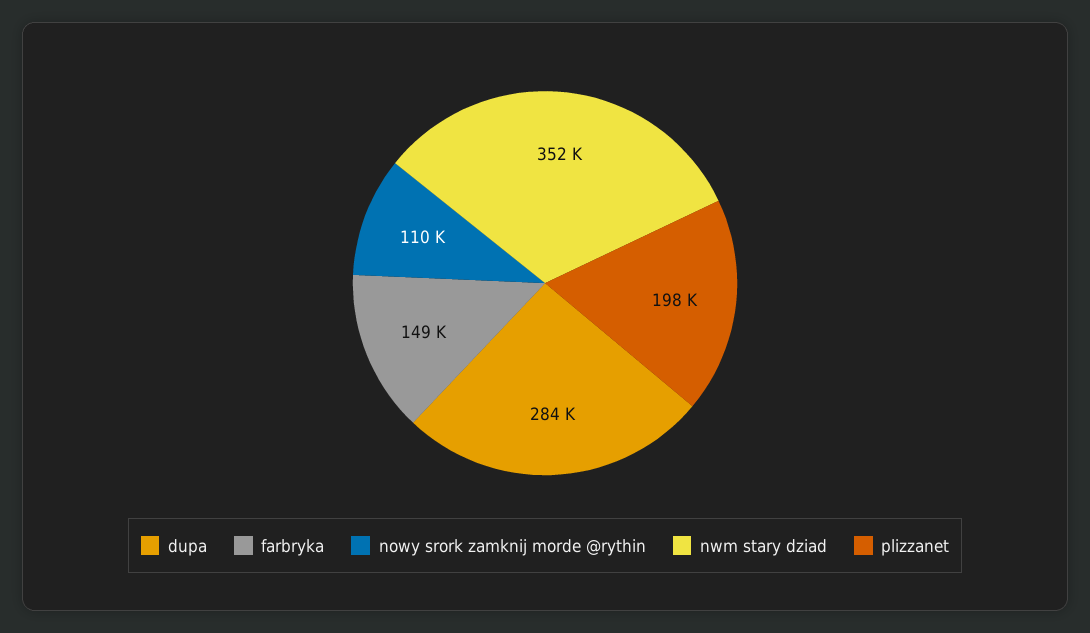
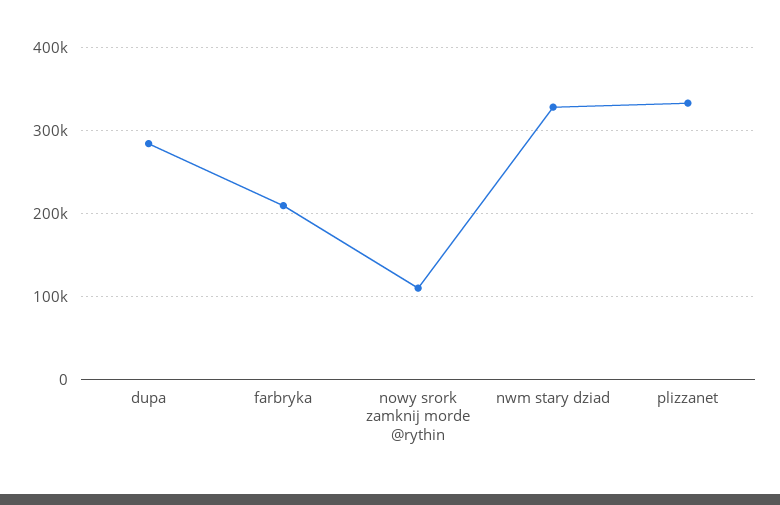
farbryka: 149000 -> 210000
nwm stary dziad: 352000 -> 330000
plizzanet: 198000 -> 330000

